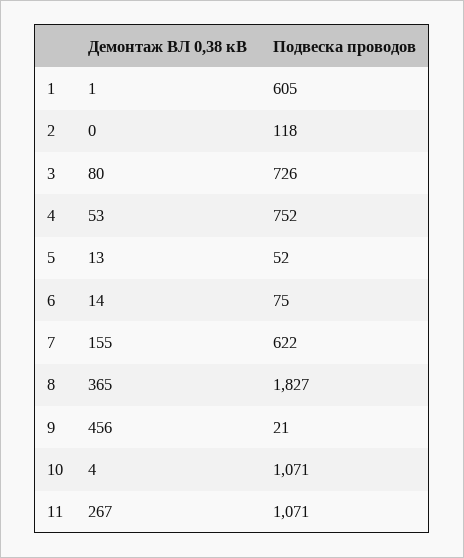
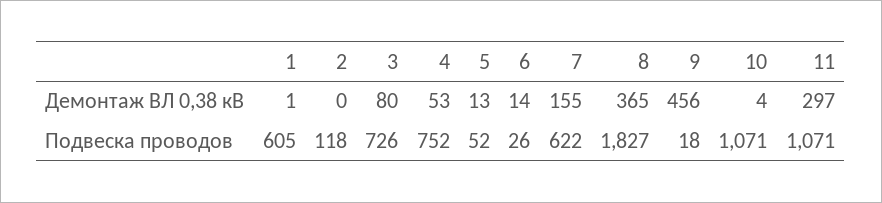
Подвеска проводов, 6: 75 -> 26
Подвеска проводов, 9: 21 -> 18
Демонтаж ВЛ 0,38 кВ, 11: 267 -> 297

